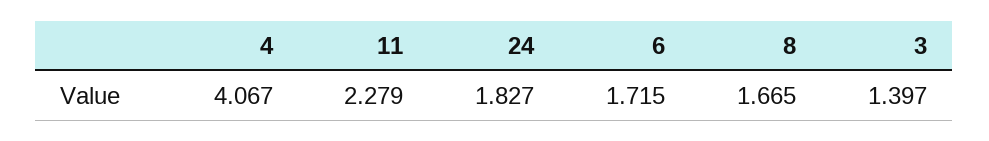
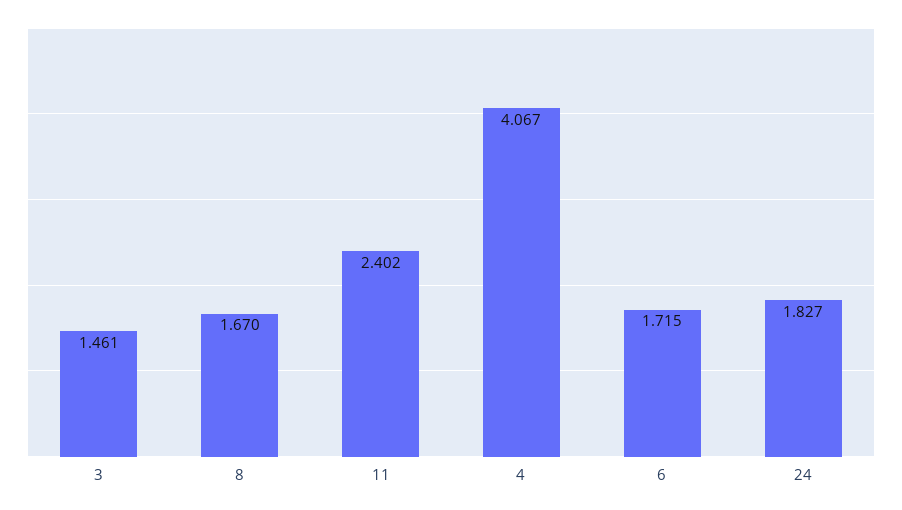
11: 2.279 -> 2.402
8: 1.665 -> 1.67
3: 1.397 -> 1.461

